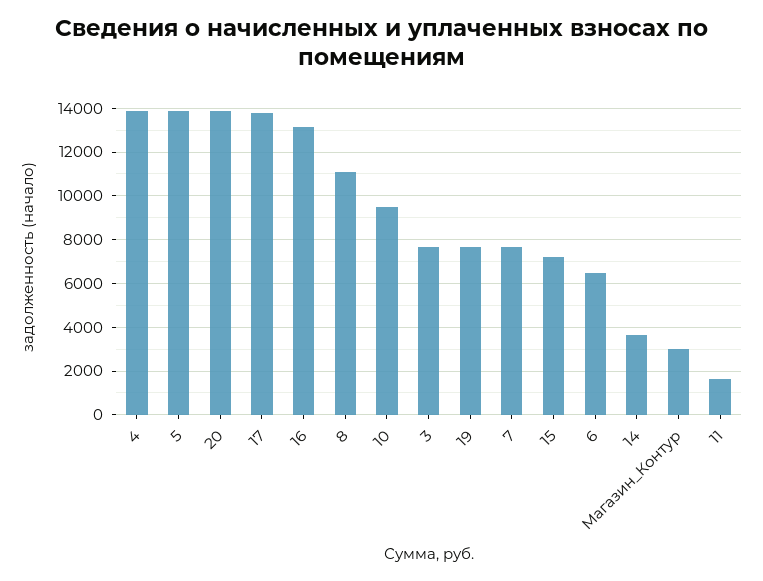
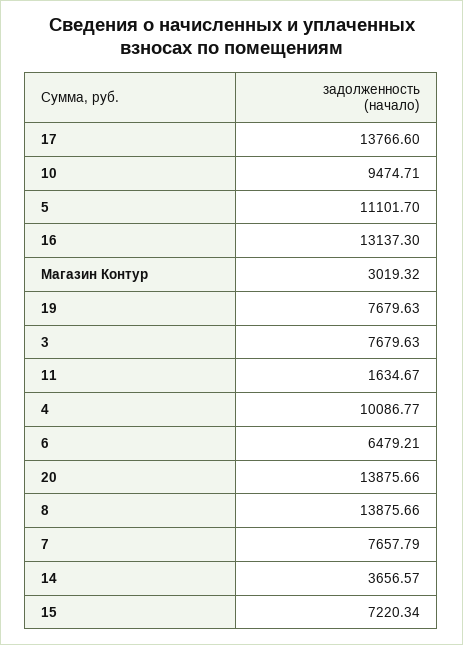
4: 14000 -> 10086.77
5: 14000 -> 11101.7
8: 11000 -> 13875.66

